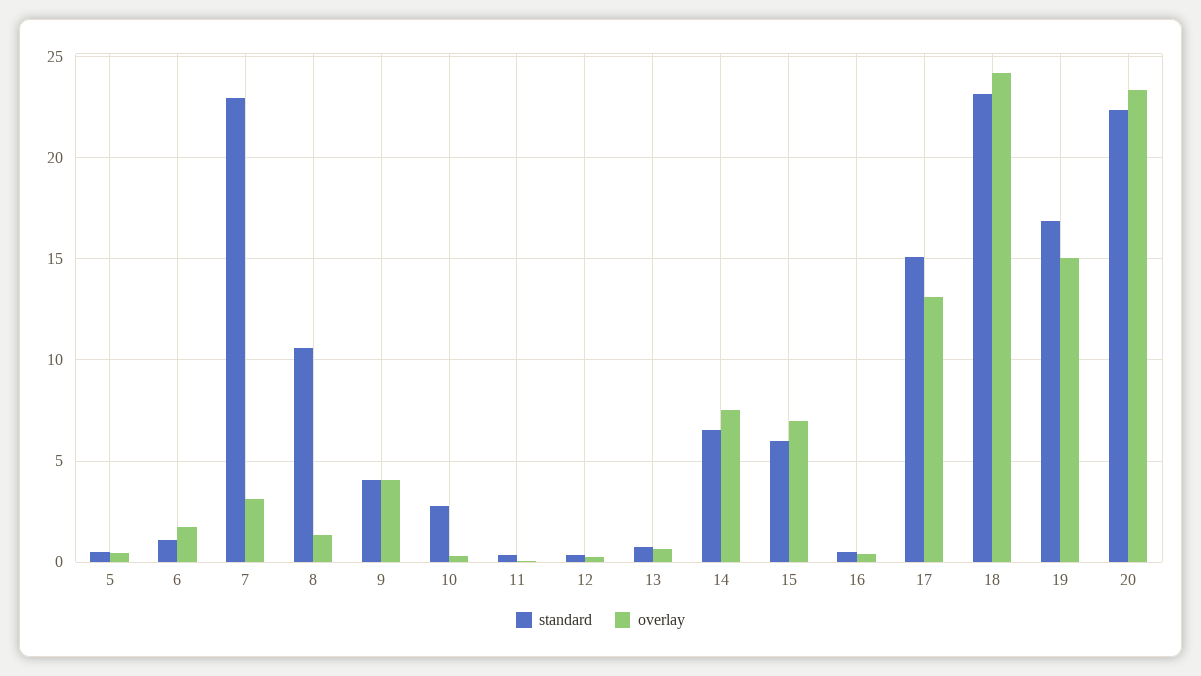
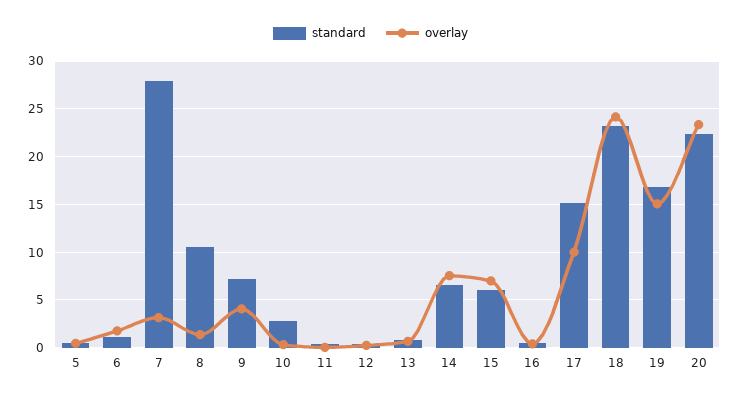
standard, 7: 23 -> 28
standard, 9: 4 -> 7
overlay, 17: 13 -> 10

